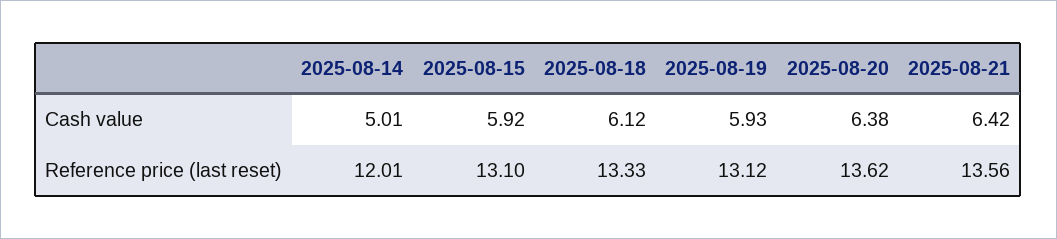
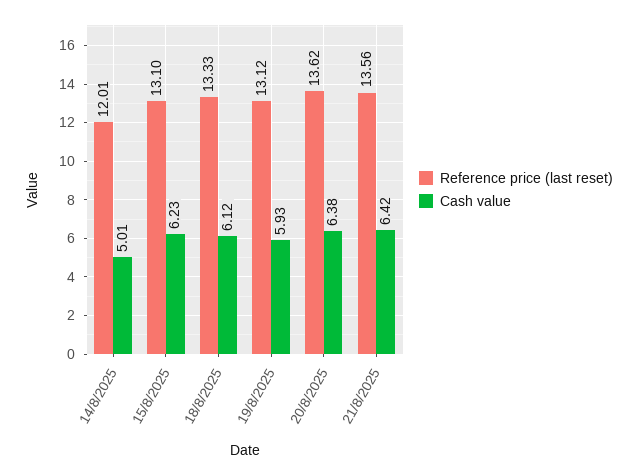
Cash value, 2025-08-15: 5.92 -> 6.23

